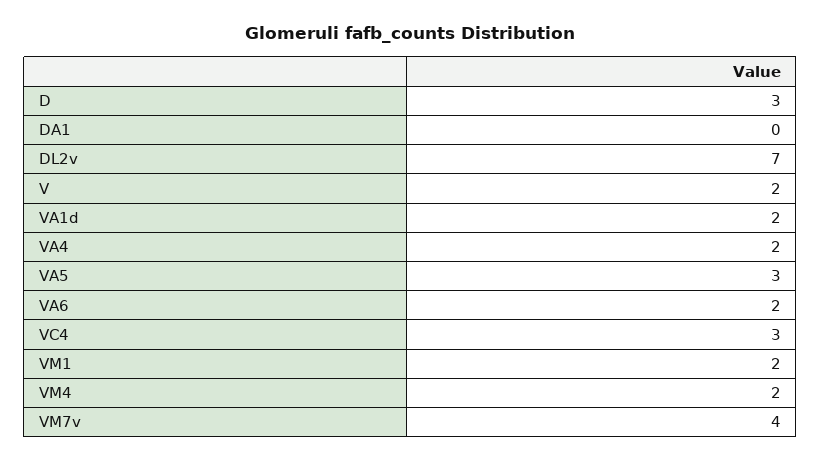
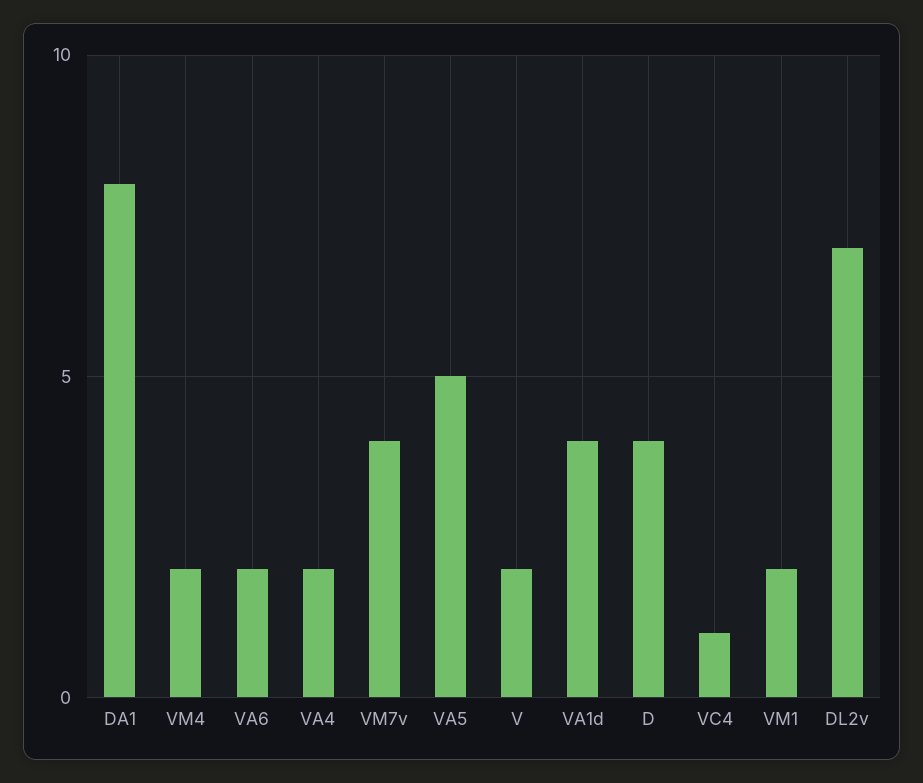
D: 3 -> 4
DA1: 0 -> 8
VA1d: 2 -> 4
VA5: 3 -> 5
VC4: 3 -> 1

